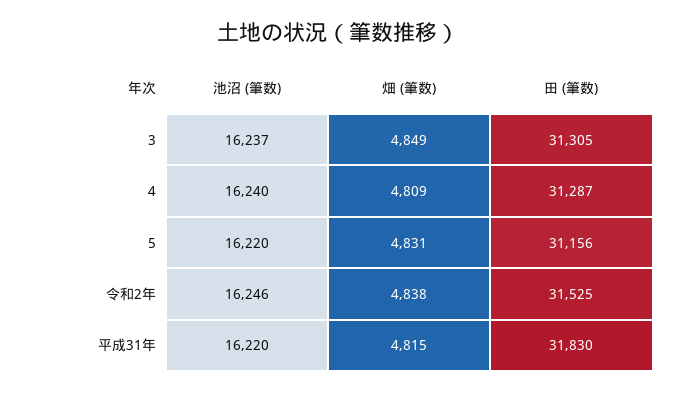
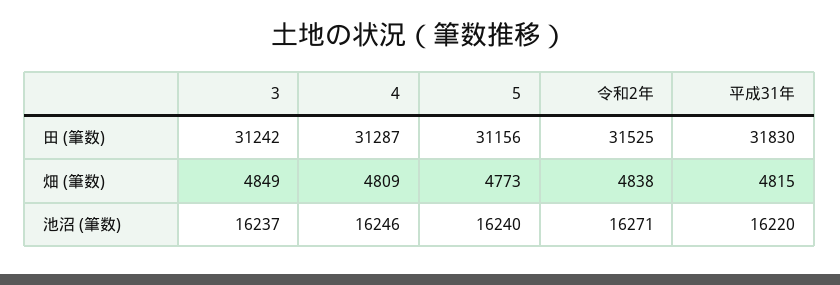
田 (筆数), 3: 31305 -> 31242
池沼 (筆数), 4: 16240 -> 16246
池沼 (筆数), 5: 16220 -> 16240
畑 (筆数), 5: 4831 -> 4773
池沼 (筆数), 令和2年: 16246 -> 16271

